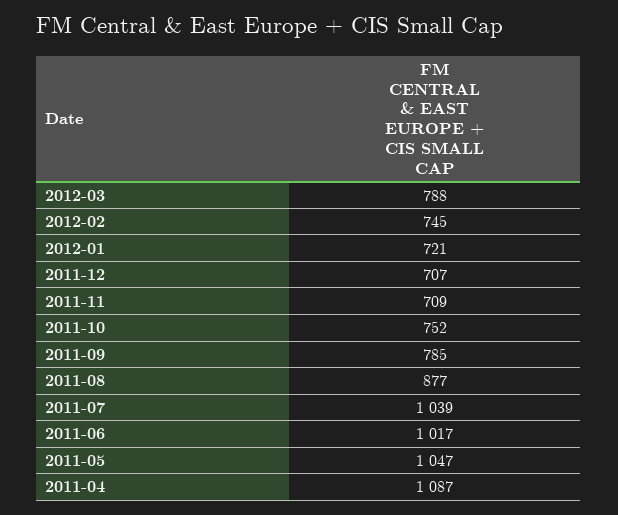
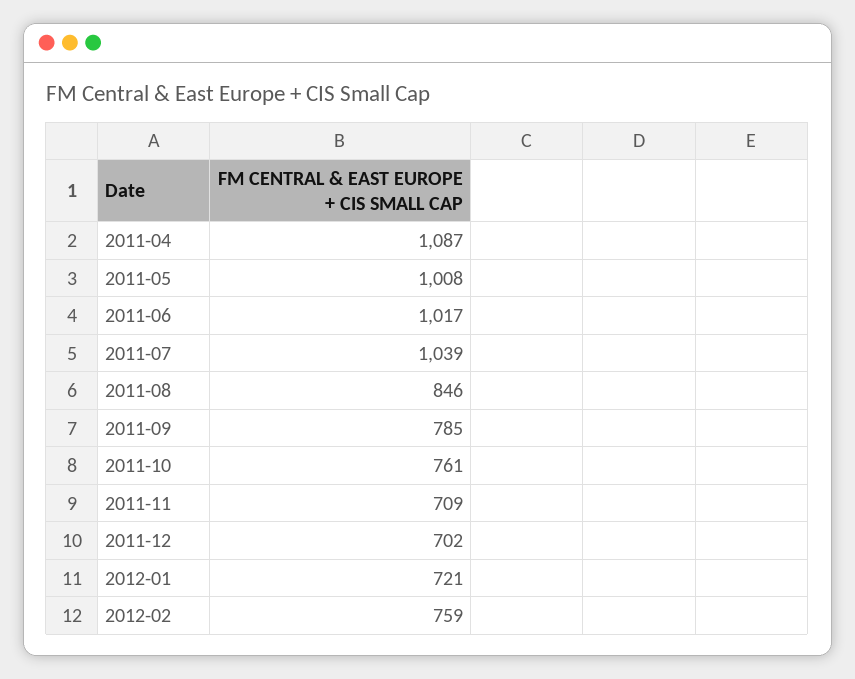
2012-03: 788 -> none
2012-02: 745 -> 759
2011-12: 707 -> 702
2011-10: 752 -> 761
2011-08: 877 -> 846
2011-05: 1047 -> 1008

